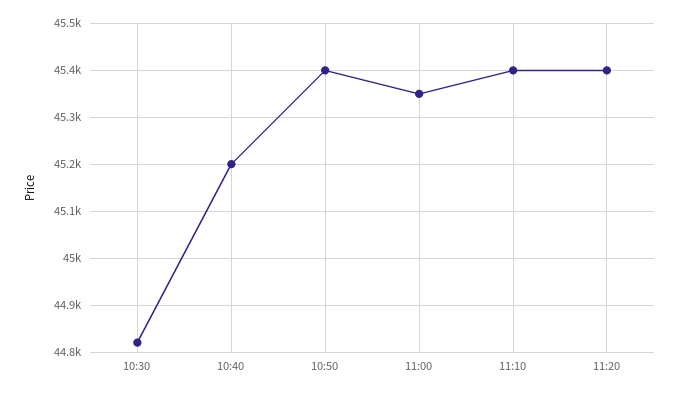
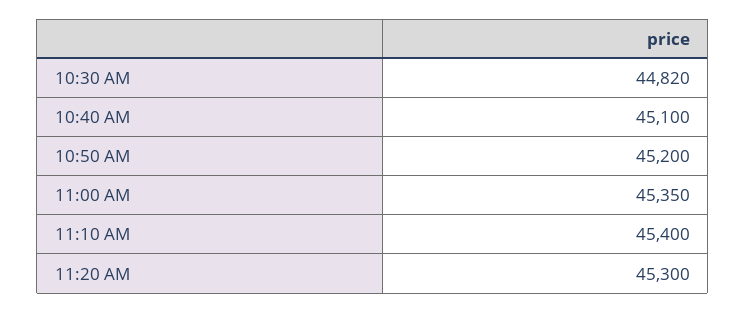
10:40: 45200 -> 45100
10:50: 45400 -> 45200
11:20: 45400 -> 45300

